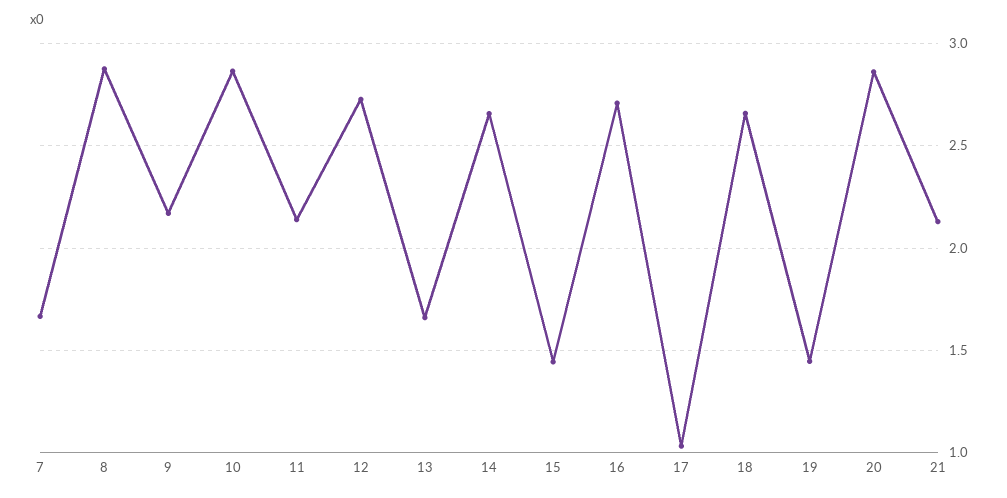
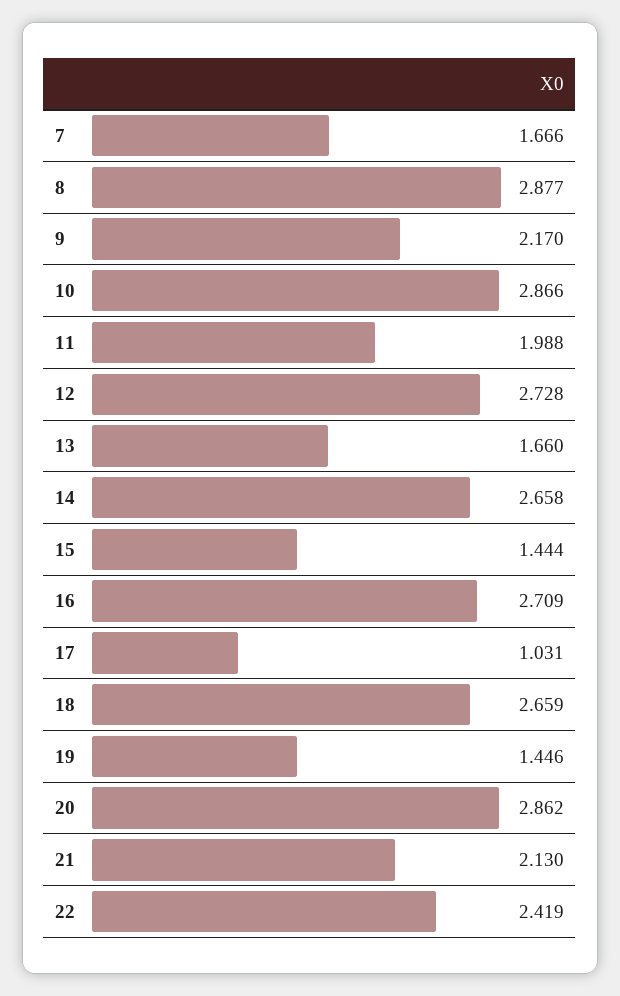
11: 2.15 -> 1.988
22: none -> 2.419

